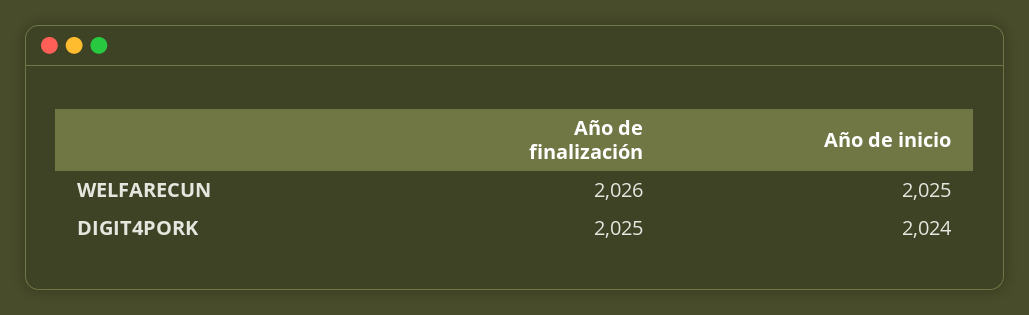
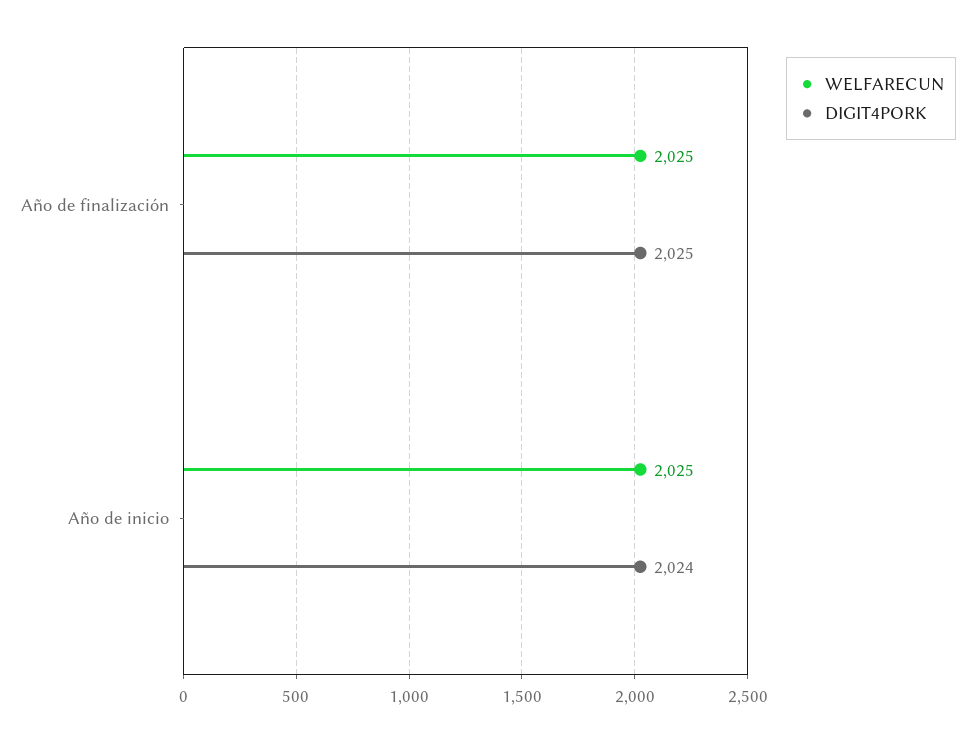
WELFARECUN, Año de finalización: 2026 -> 2025

